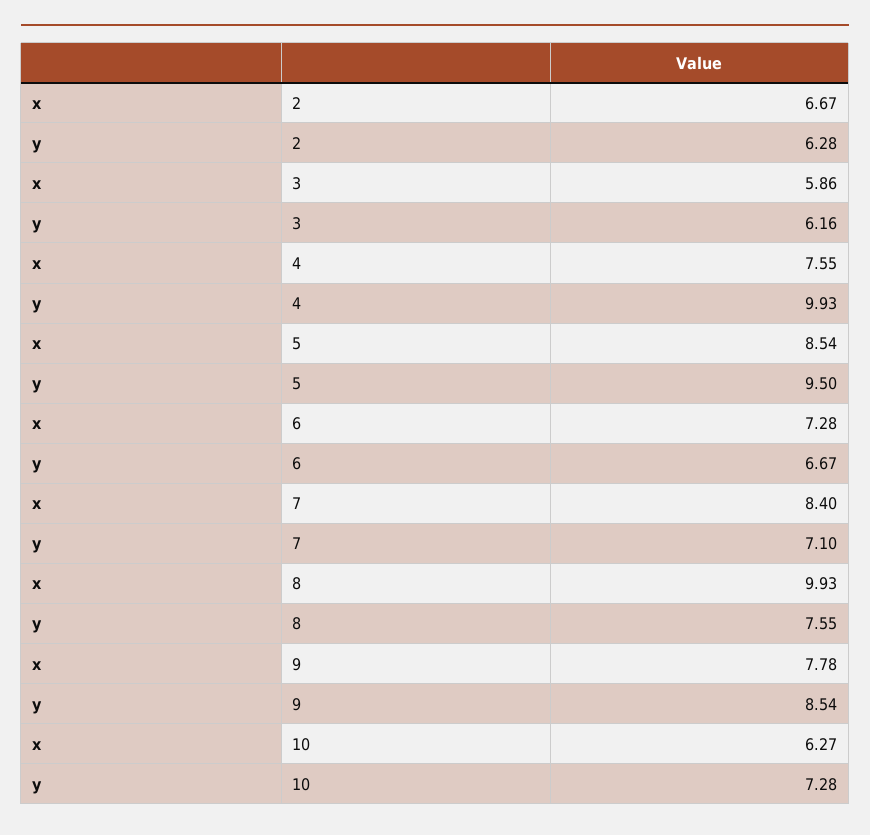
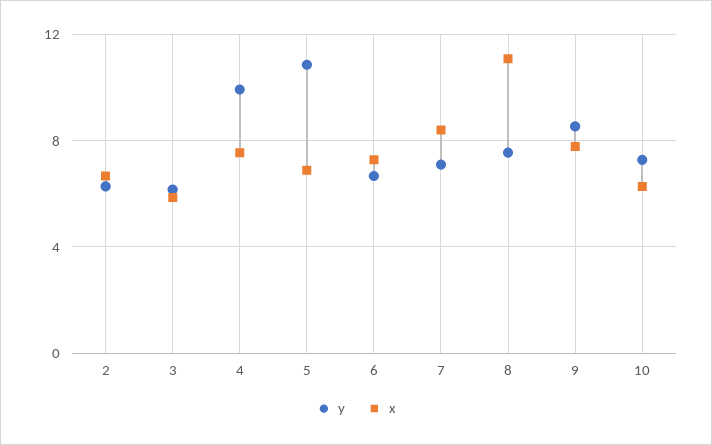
x, 5: 8.54 -> 7
y, 5: 9.5 -> 11
x, 8: 9.93 -> 11

